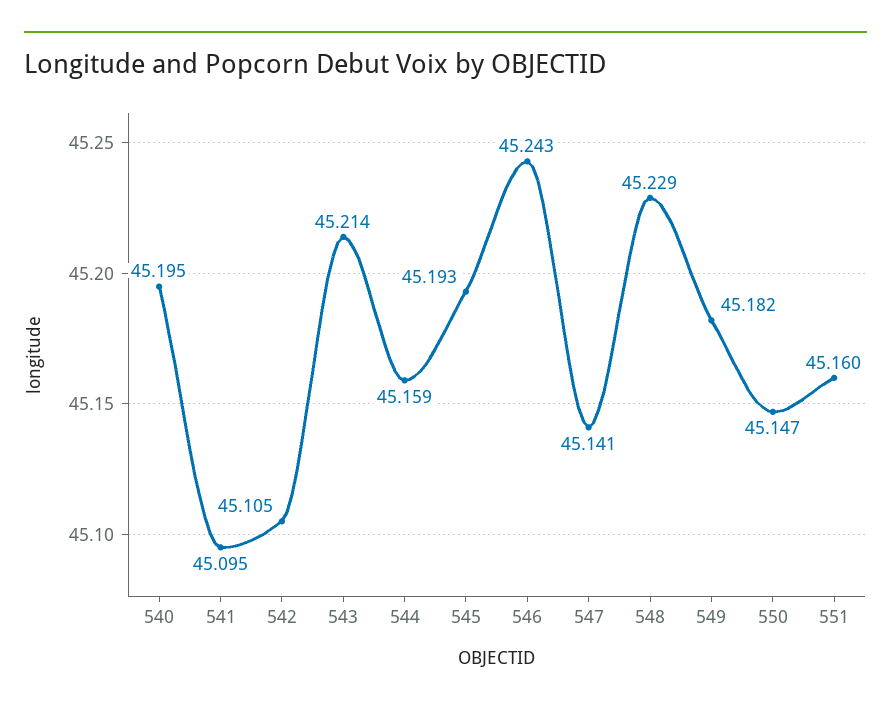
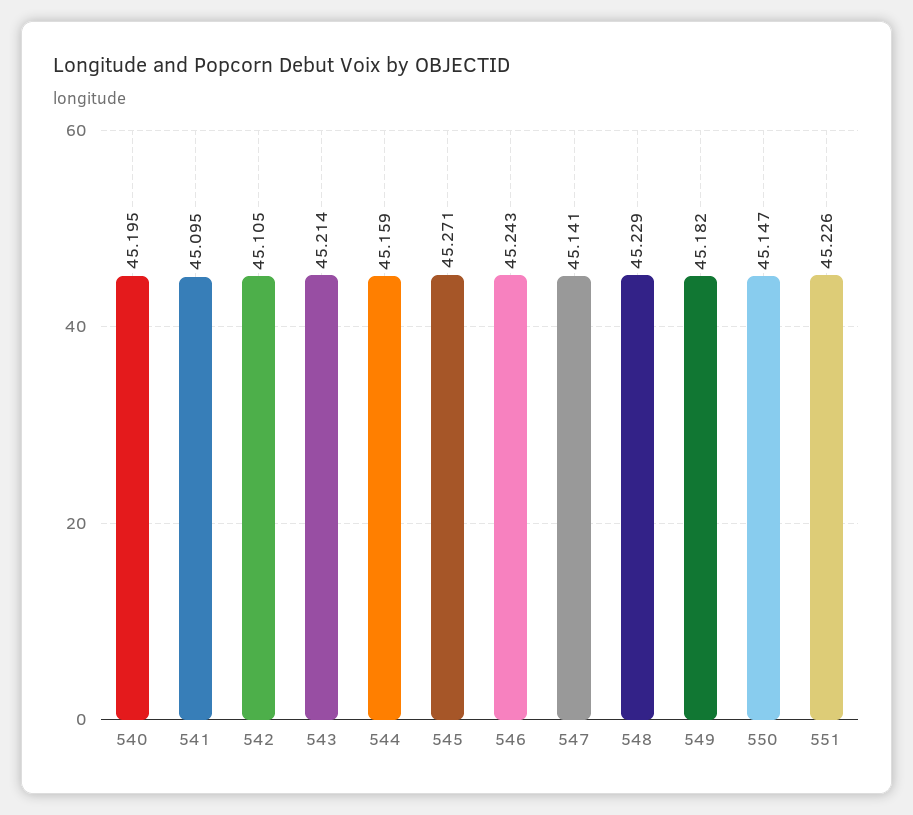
545: 45.193 -> 45.271
551: 45.16 -> 45.226

